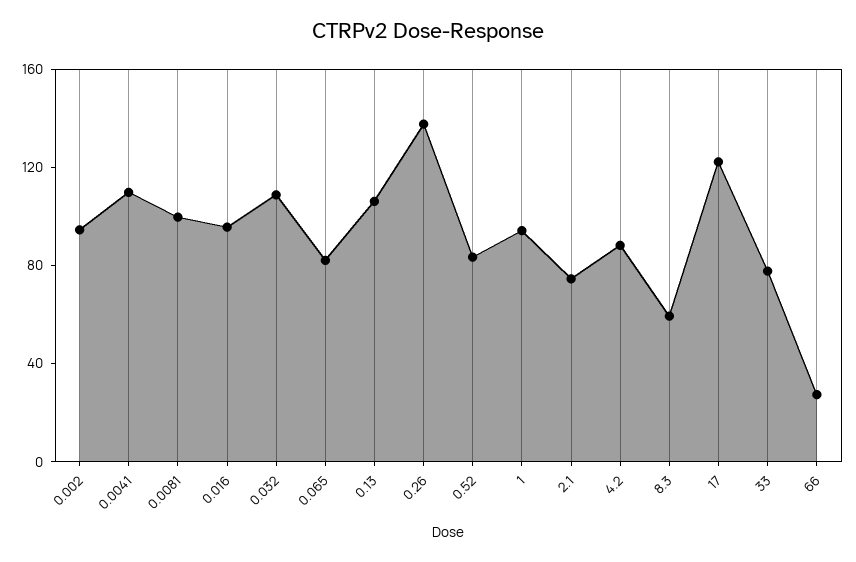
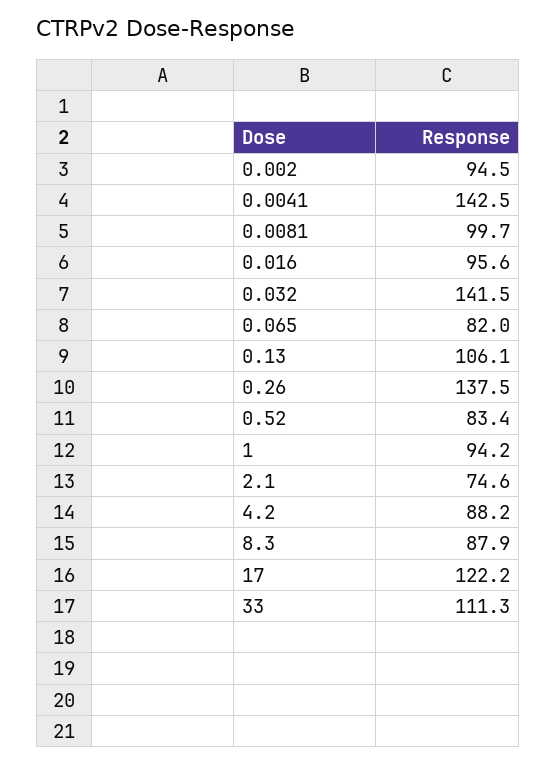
0.0041: 110 -> 142.5
0.032: 110 -> 141.5
8.3: 60 -> 87.9
33: 80 -> 111.3
66: 30 -> none

